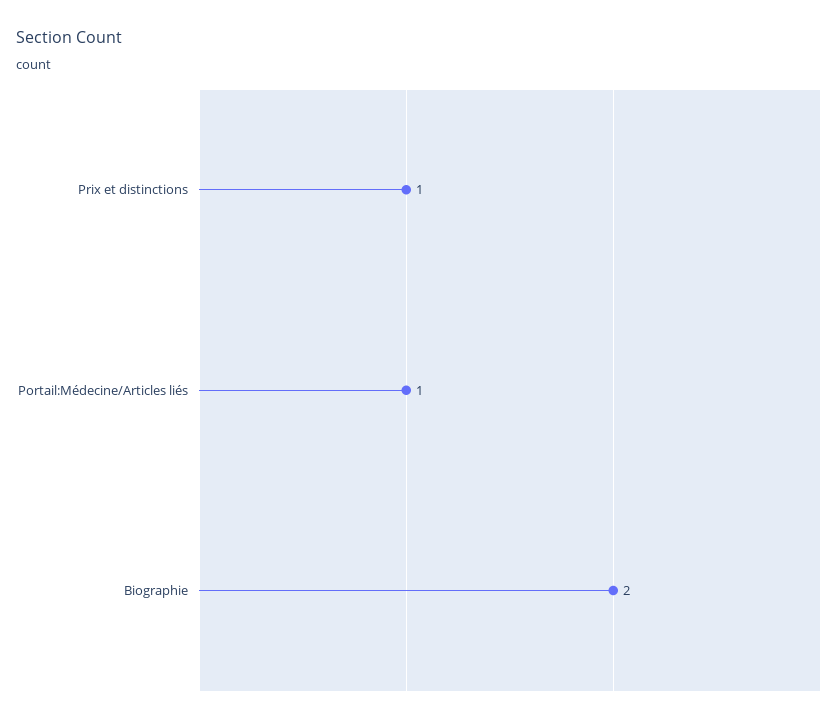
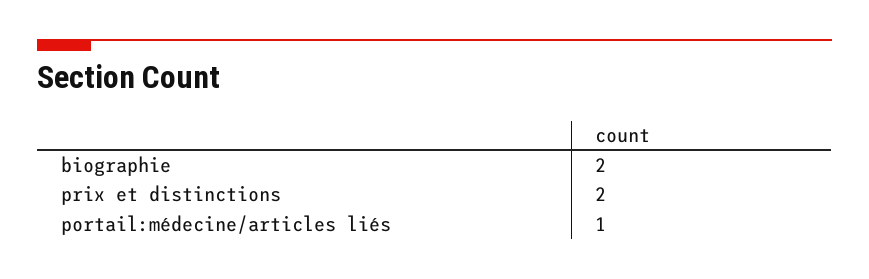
Prix et distinctions: 1 -> 2

